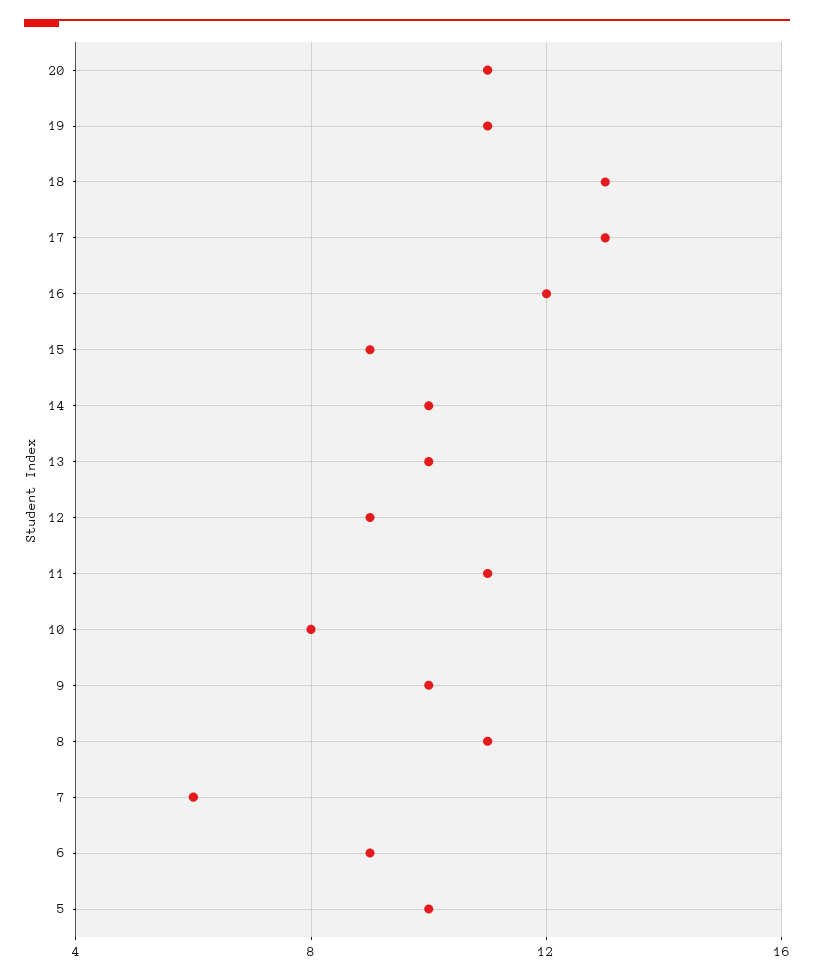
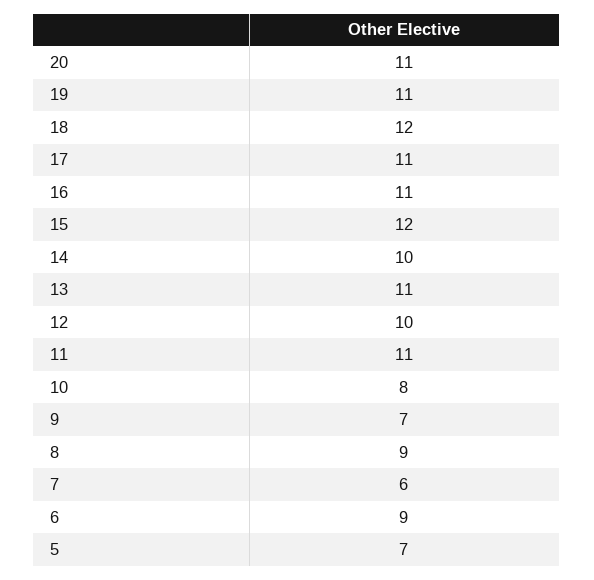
18: 13 -> 12
17: 13 -> 11
16: 12 -> 11
15: 9 -> 12
13: 10 -> 11
12: 9 -> 10
9: 10 -> 7
8: 11 -> 9
5: 10 -> 7

